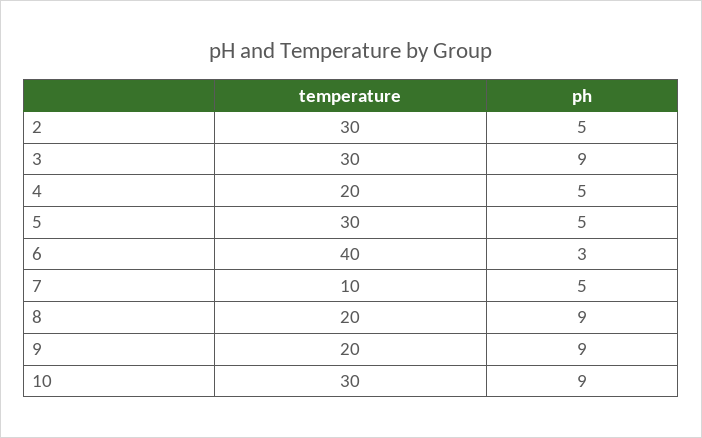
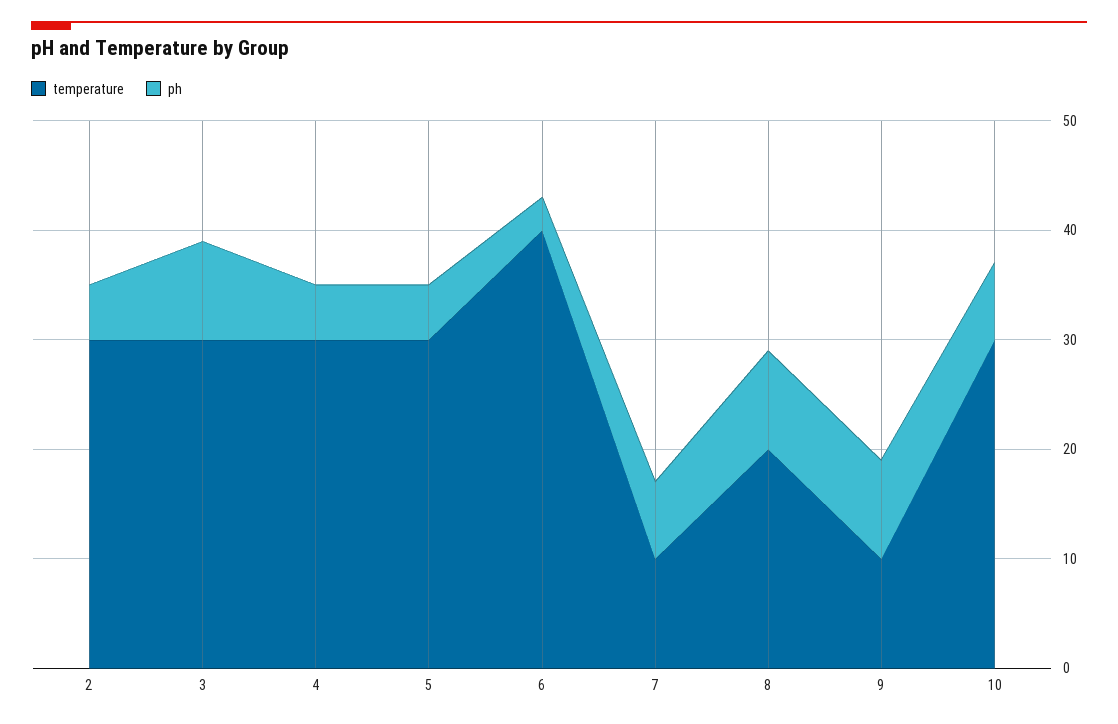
temperature, 4: 20 -> 30
ph, 7: 5 -> 7
temperature, 9: 20 -> 10
ph, 10: 9 -> 7

